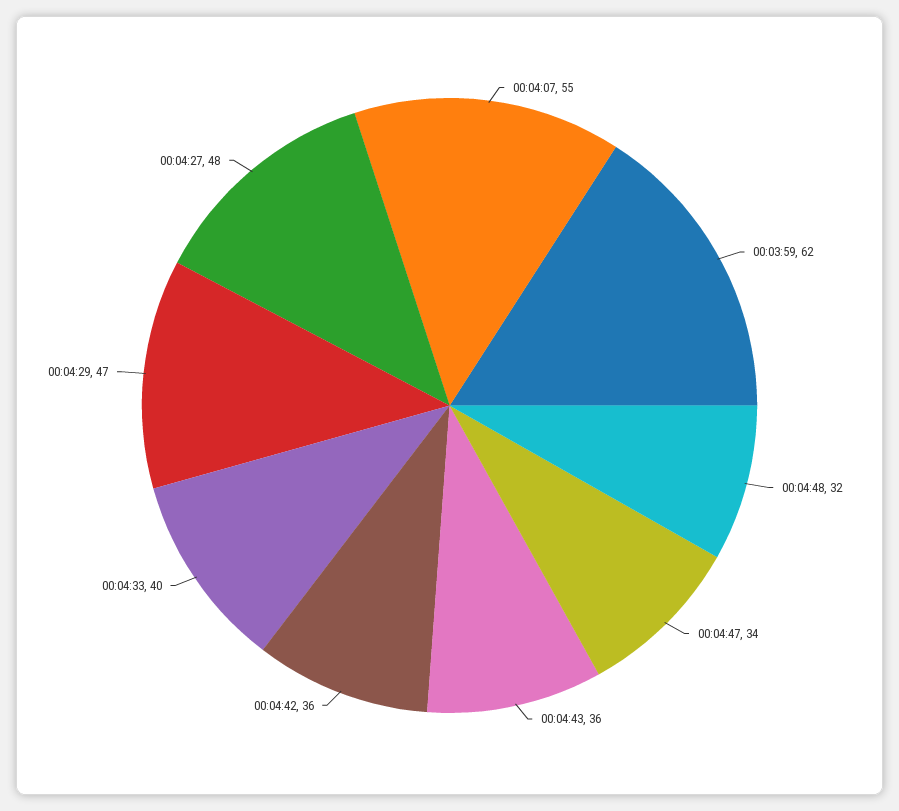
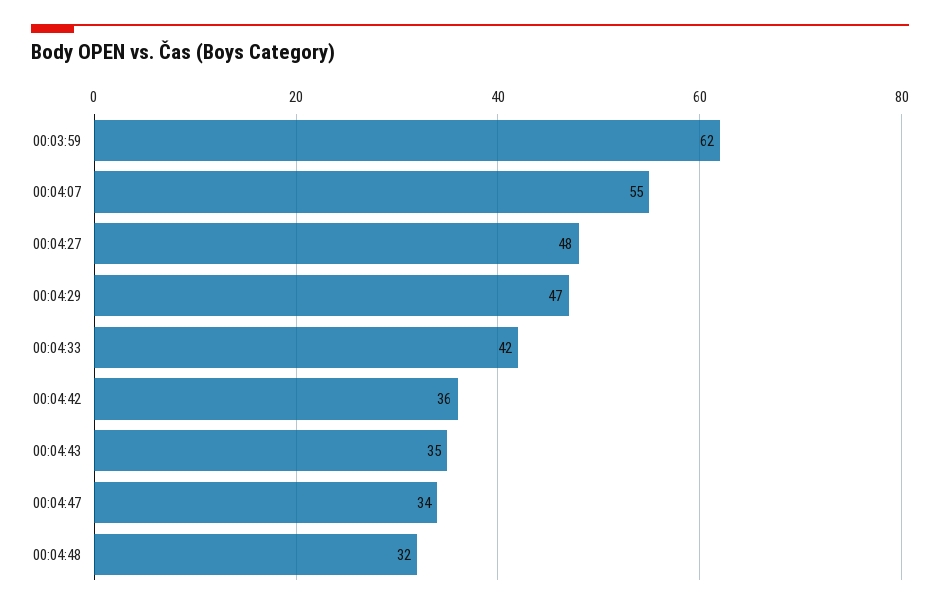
00:04:43: 36 -> 35
00:04:33: 40 -> 42

